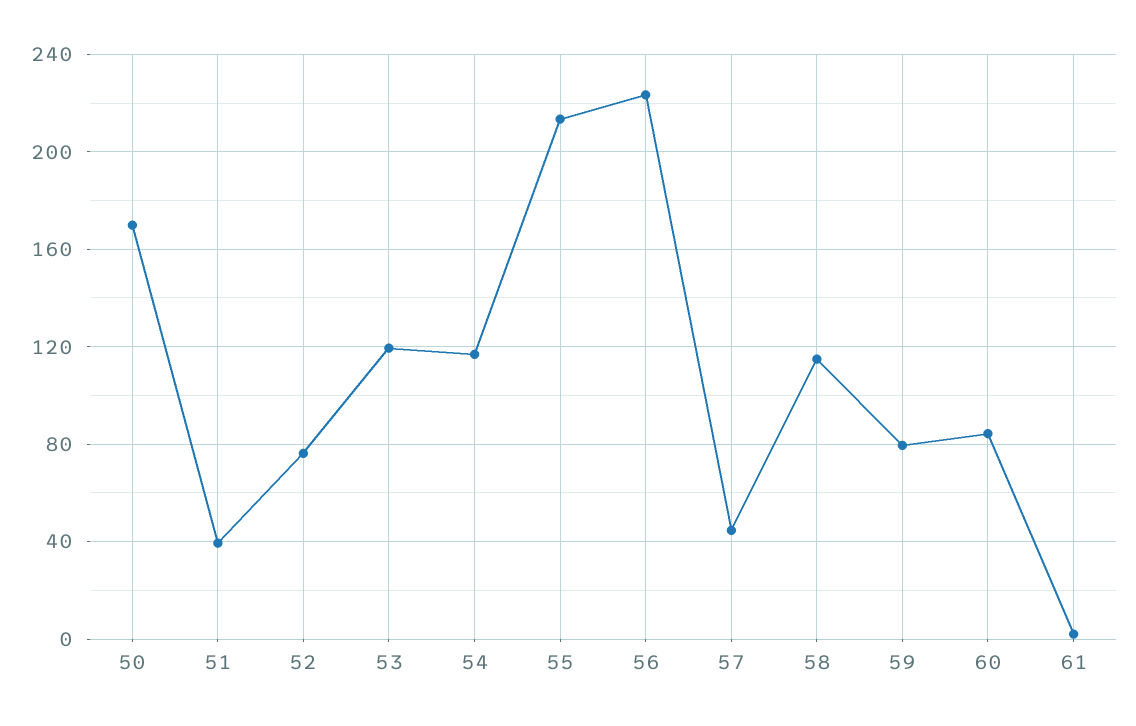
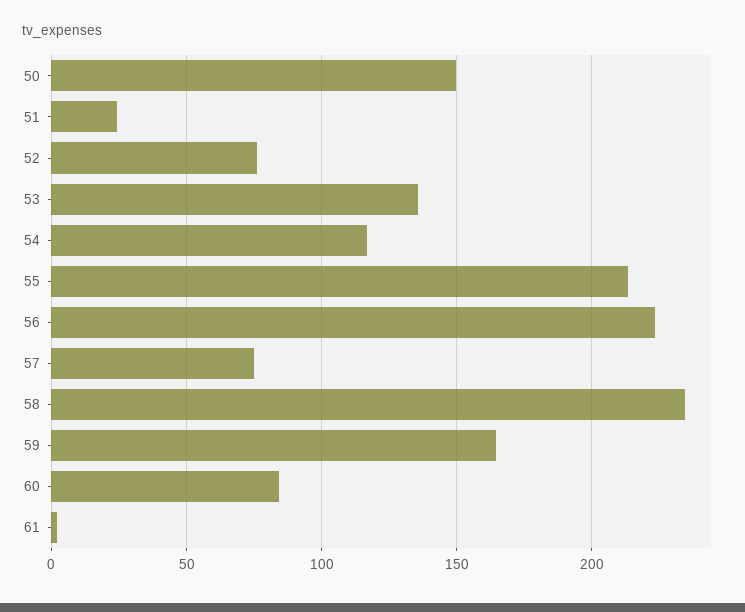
50: 170 -> 150
51: 40 -> 25
53: 120 -> 135
57: 45 -> 75
58: 115 -> 235
59: 80 -> 165

